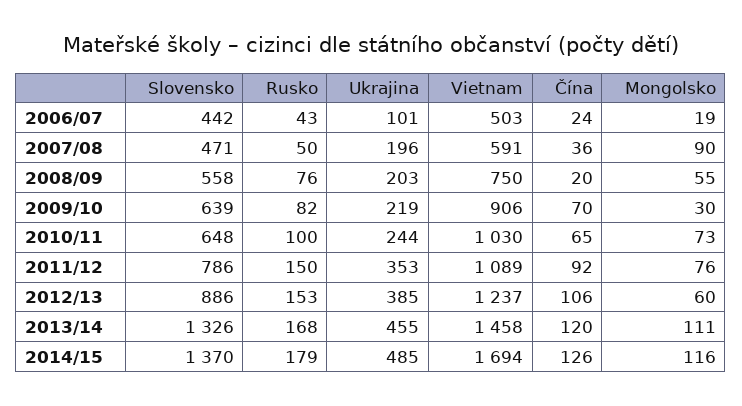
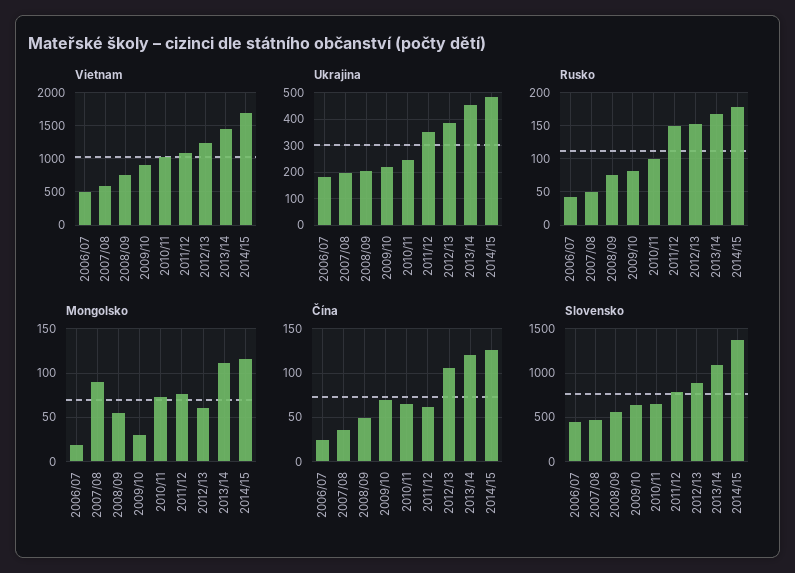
Ukrajina, 2006/07: 101 -> 175
Čína, 2008/09: 20 -> 50
Čína, 2011/12: 92 -> 60
Slovensko, 2013/14: 1326 -> 1100

